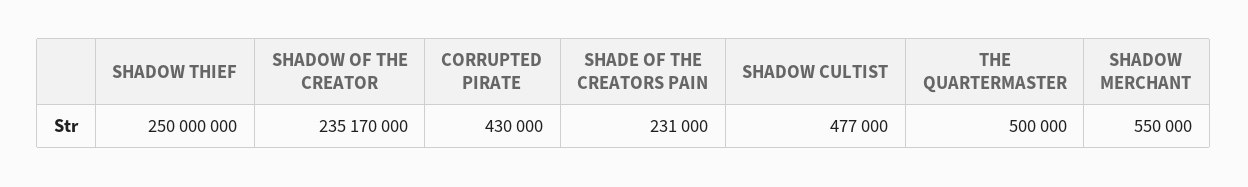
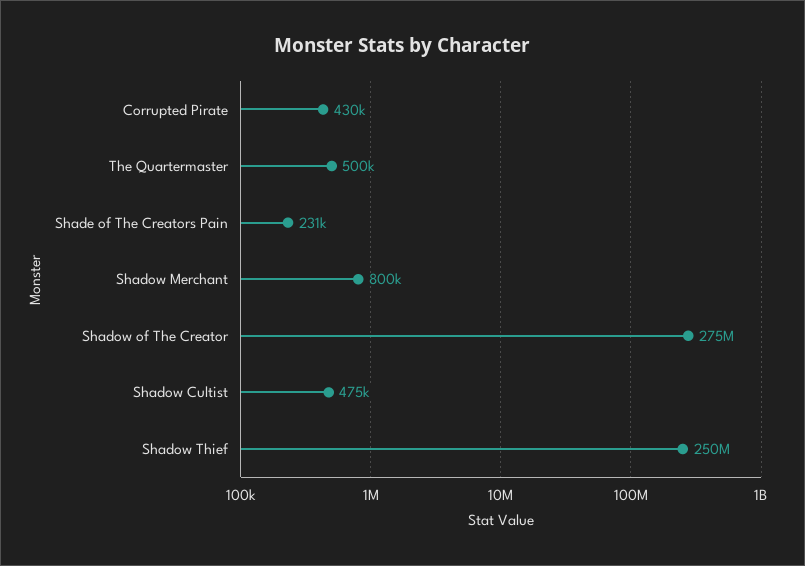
SHADOW OF THE CREATOR: 235170000 -> 275000000
SHADOW CULTIST: 477000 -> 475000
SHADOW MERCHANT: 550000 -> 800000

